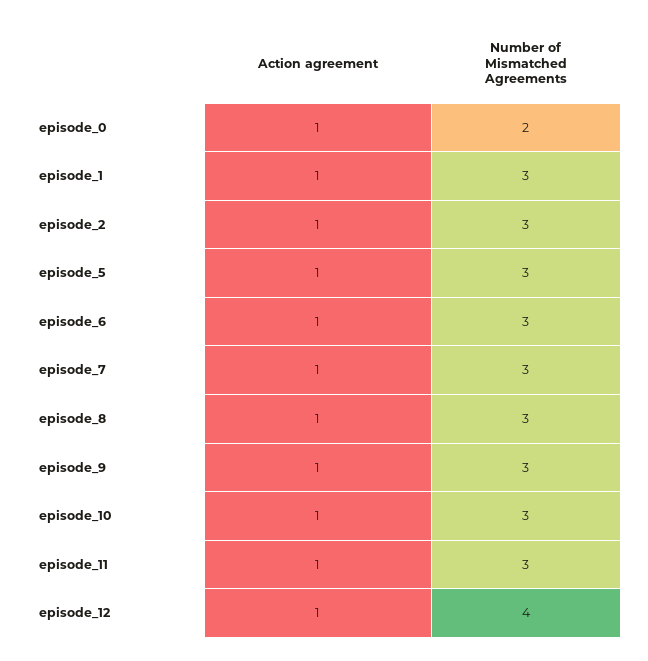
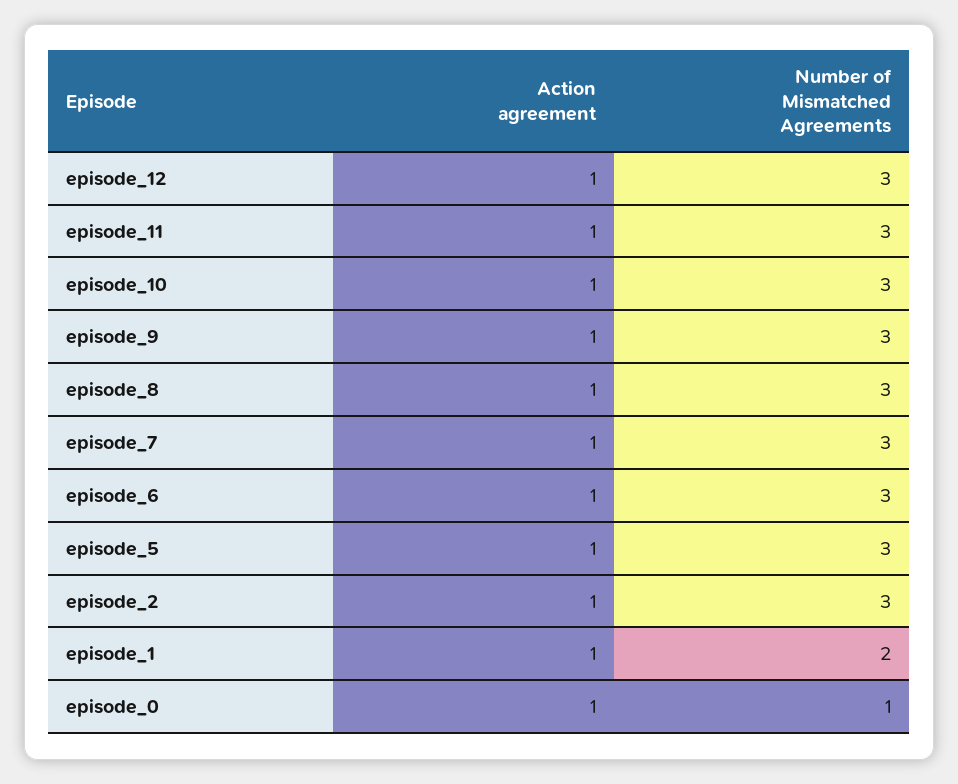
Number of Mismatched Agreements, episode_0: 2 -> 1
Number of Mismatched Agreements, episode_1: 3 -> 2
Number of Mismatched Agreements, episode_12: 4 -> 3

